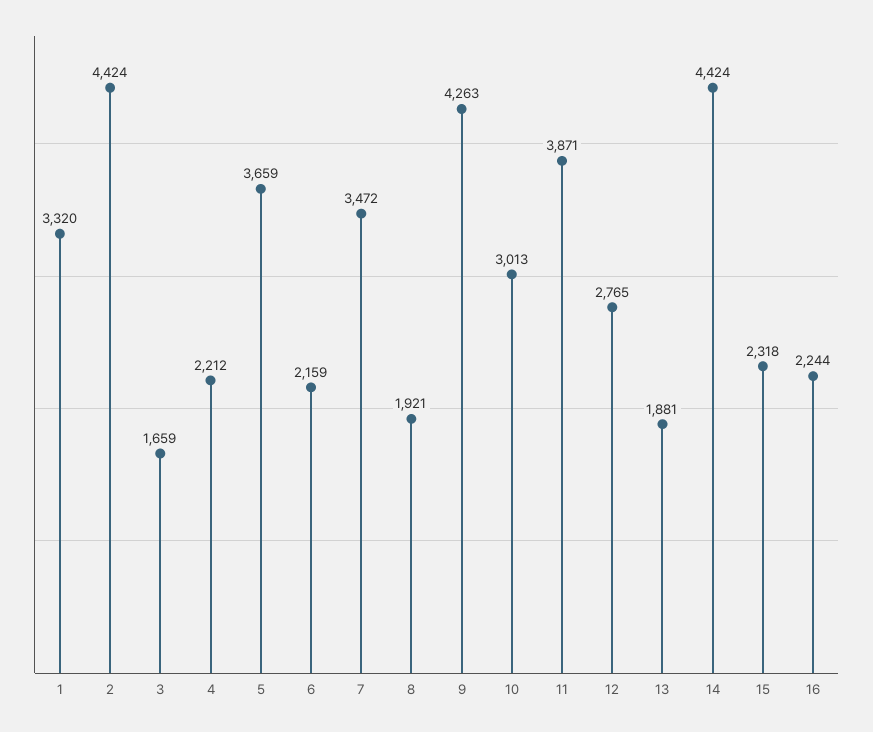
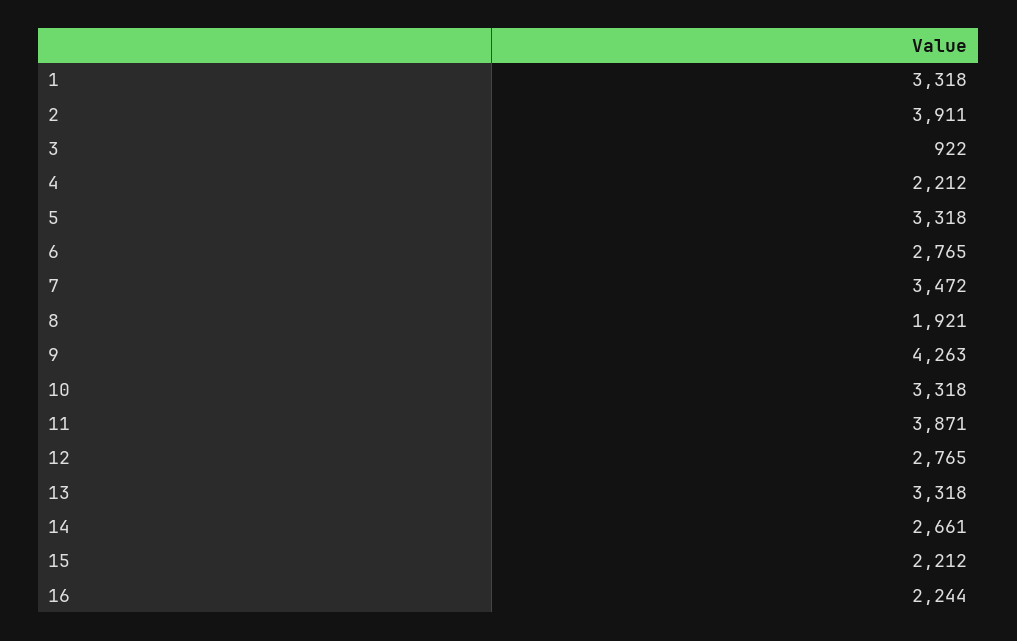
1: 3320 -> 3318
2: 4424 -> 3911
3: 1659 -> 922
5: 3659 -> 3318
6: 2159 -> 2765
10: 3013 -> 3318
13: 1881 -> 3318
14: 4424 -> 2661
15: 2318 -> 2212

